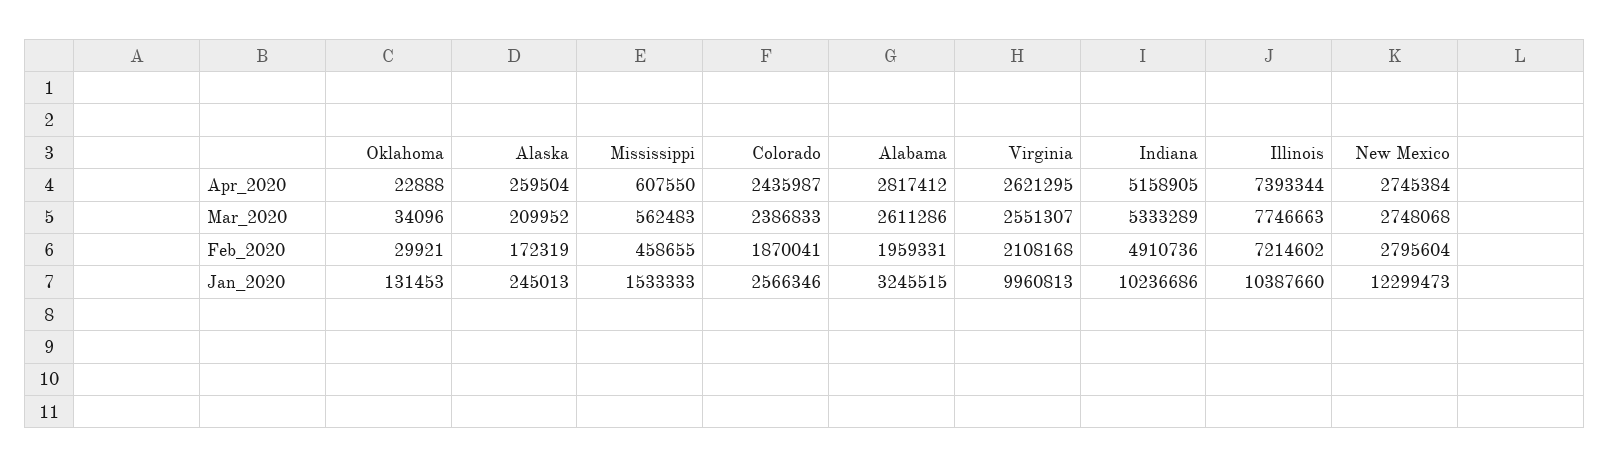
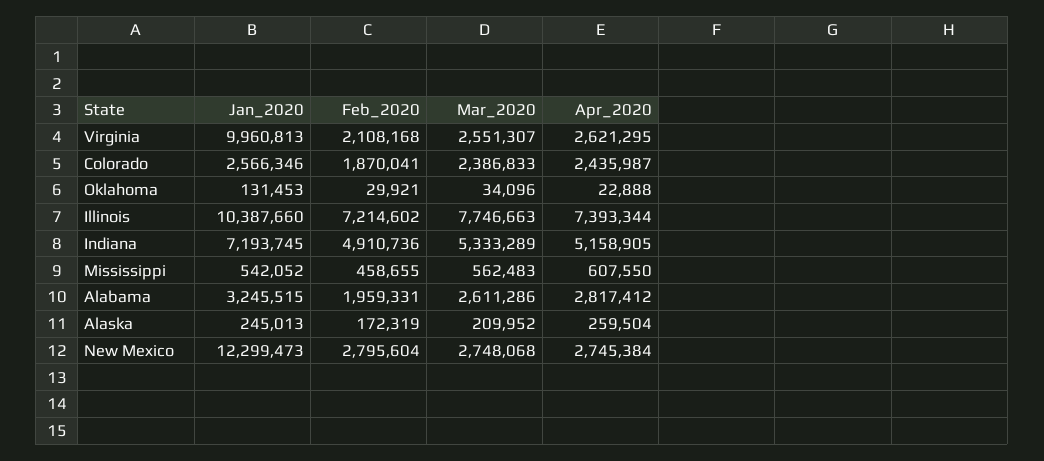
Mississippi, Jan_2020: 1533333 -> 542052
Indiana, Jan_2020: 10236686 -> 7193745

